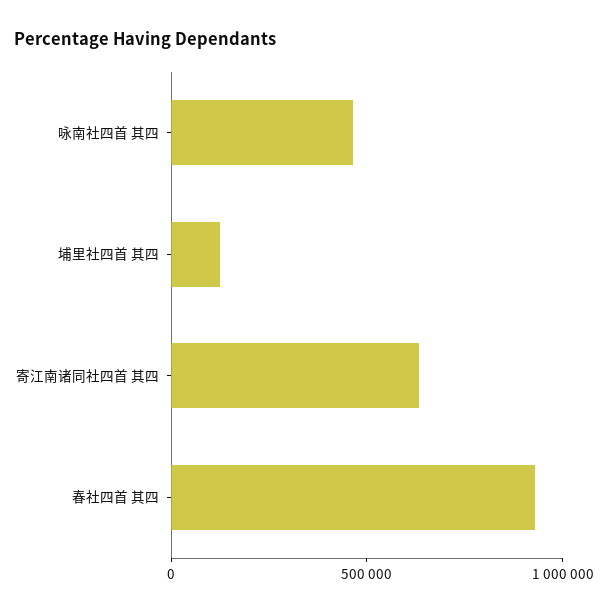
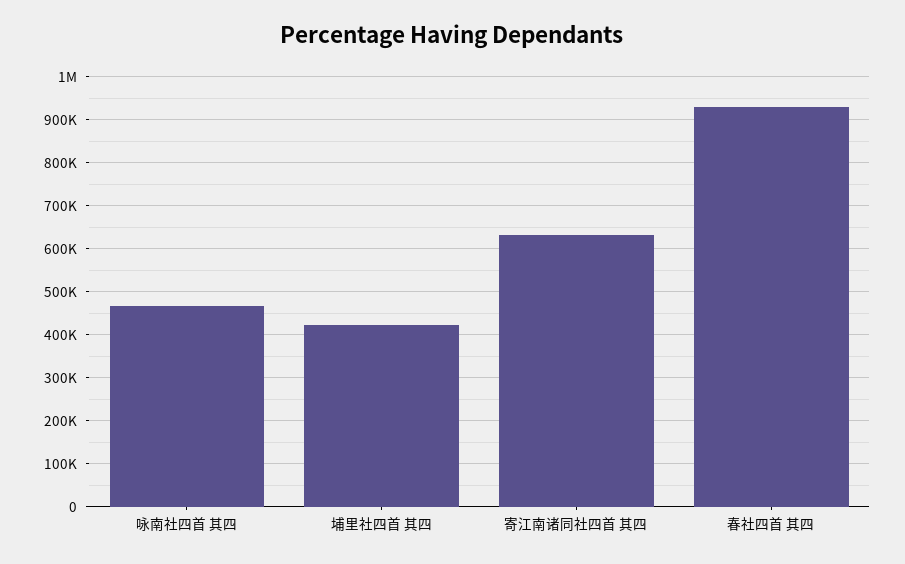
埔里社四首 其四: 100000 -> 420000

